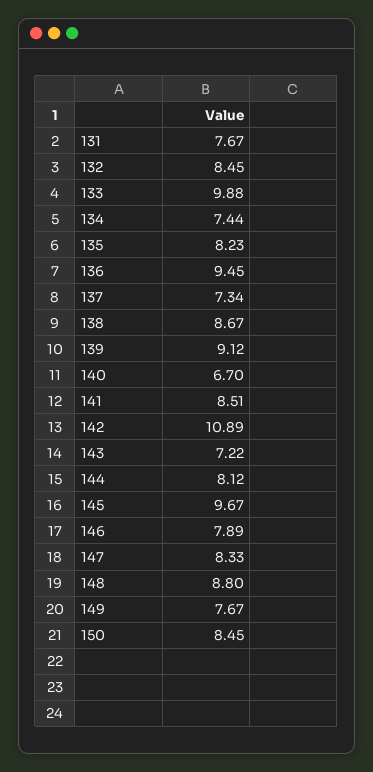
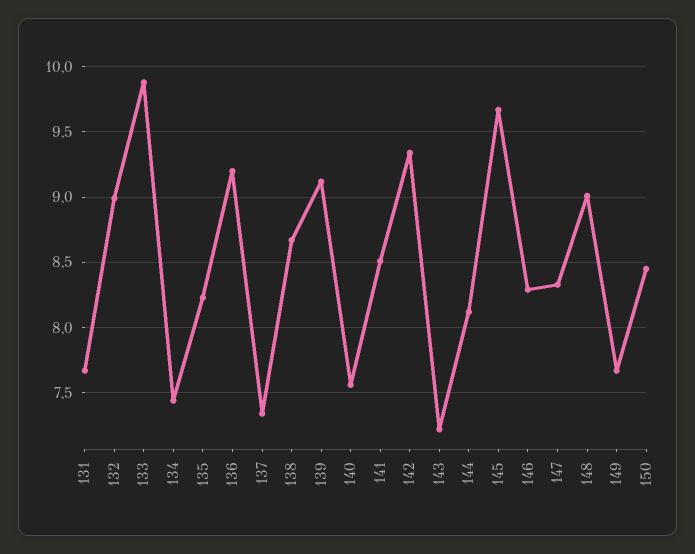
132: 8.45 -> 9
136: 9.45 -> 9.2
140: 6.7 -> 7.55
142: 10.89 -> 9.35
146: 7.89 -> 8.3
148: 8.8 -> 9

